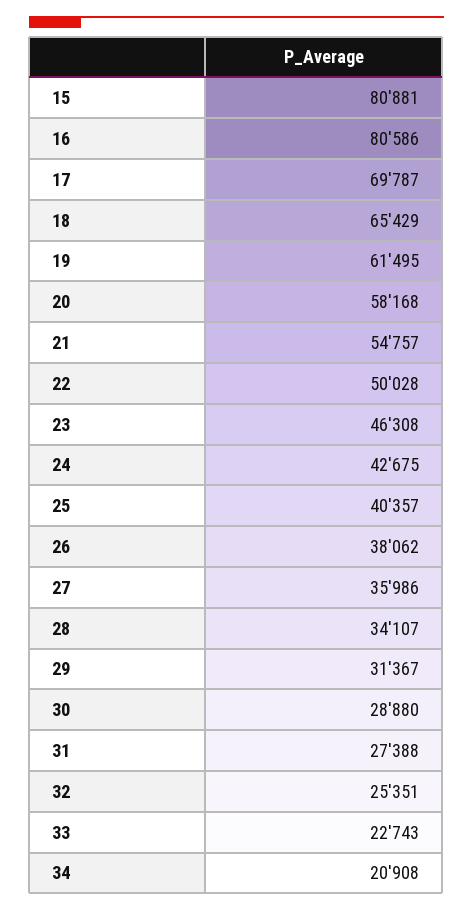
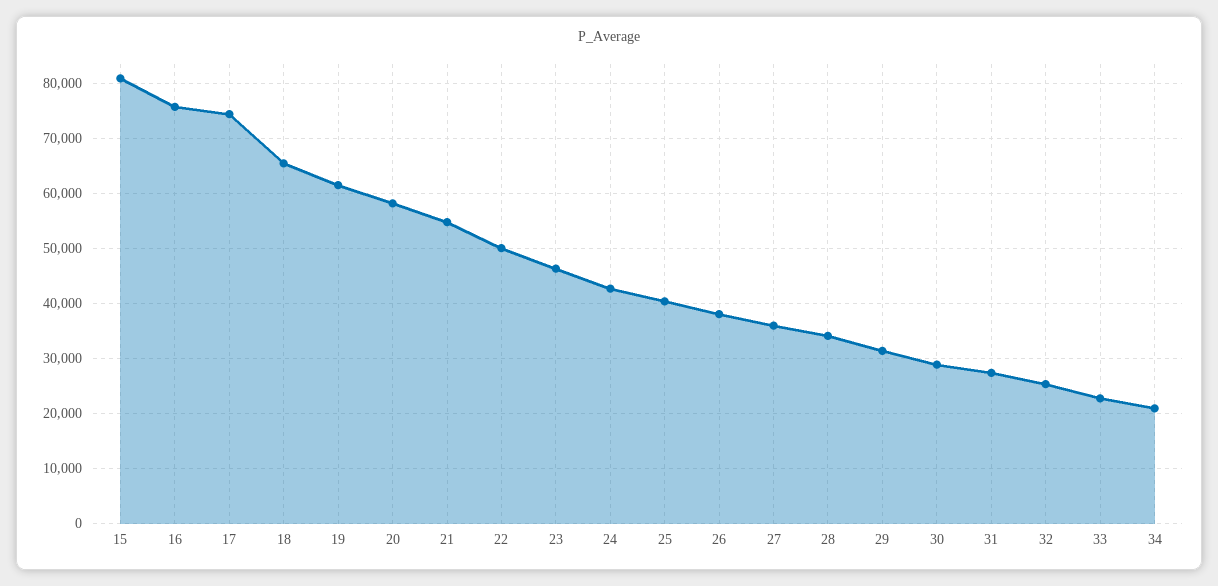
16: 80586 -> 76000
17: 69787 -> 74000

